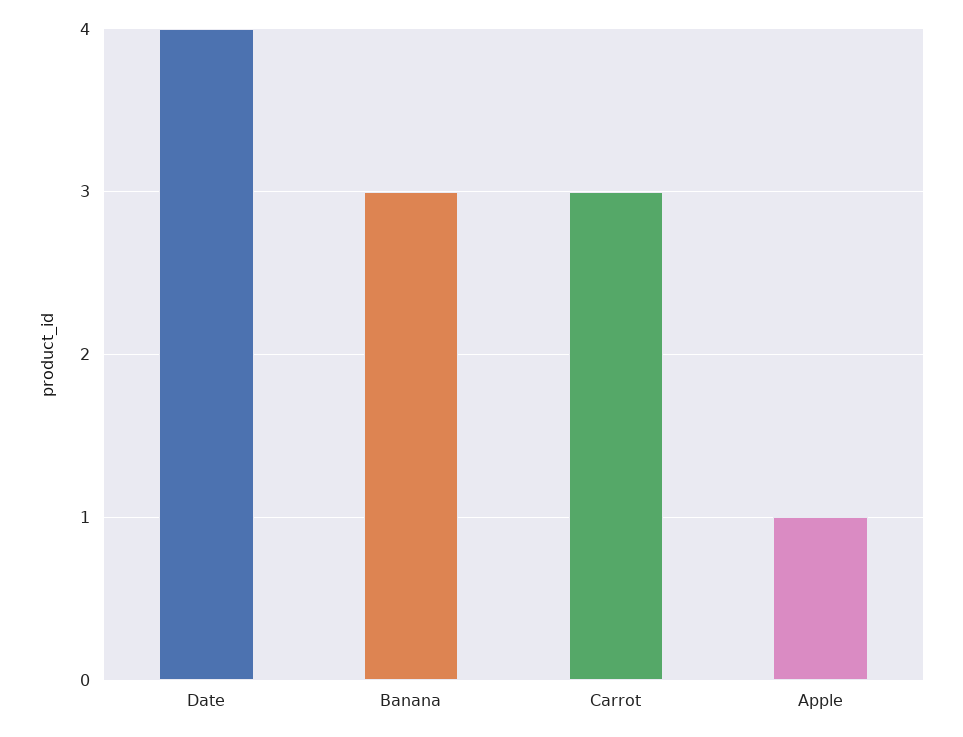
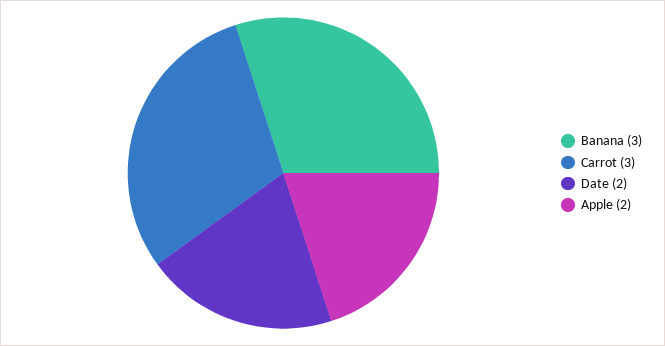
Date: 4 -> 2
Apple: 1 -> 2

